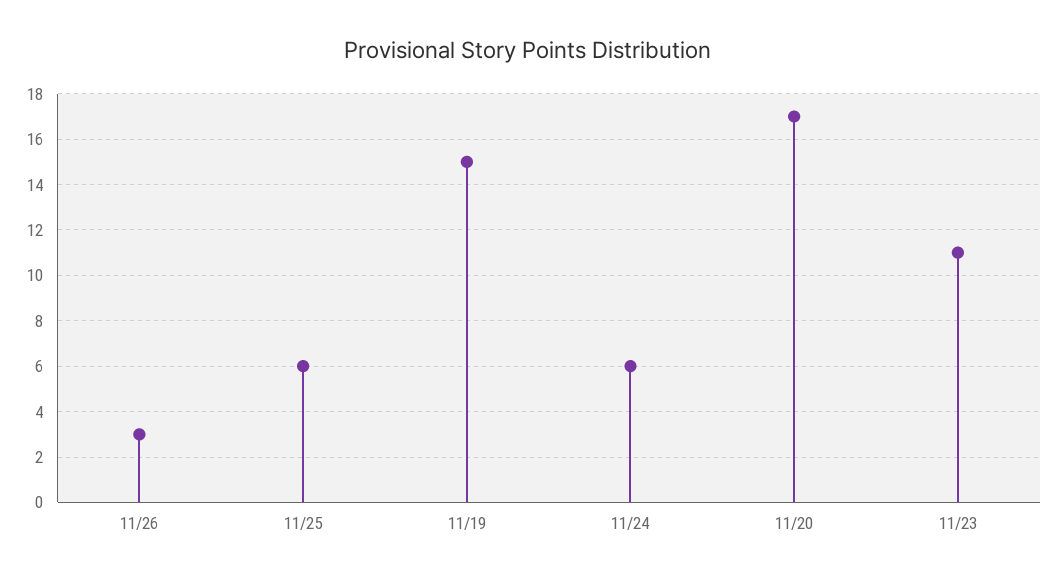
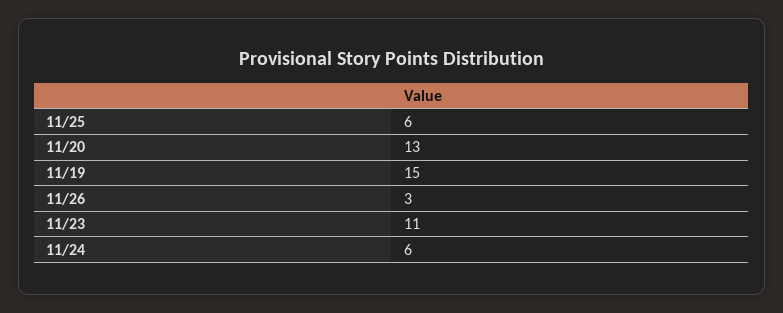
11/20: 17 -> 13

